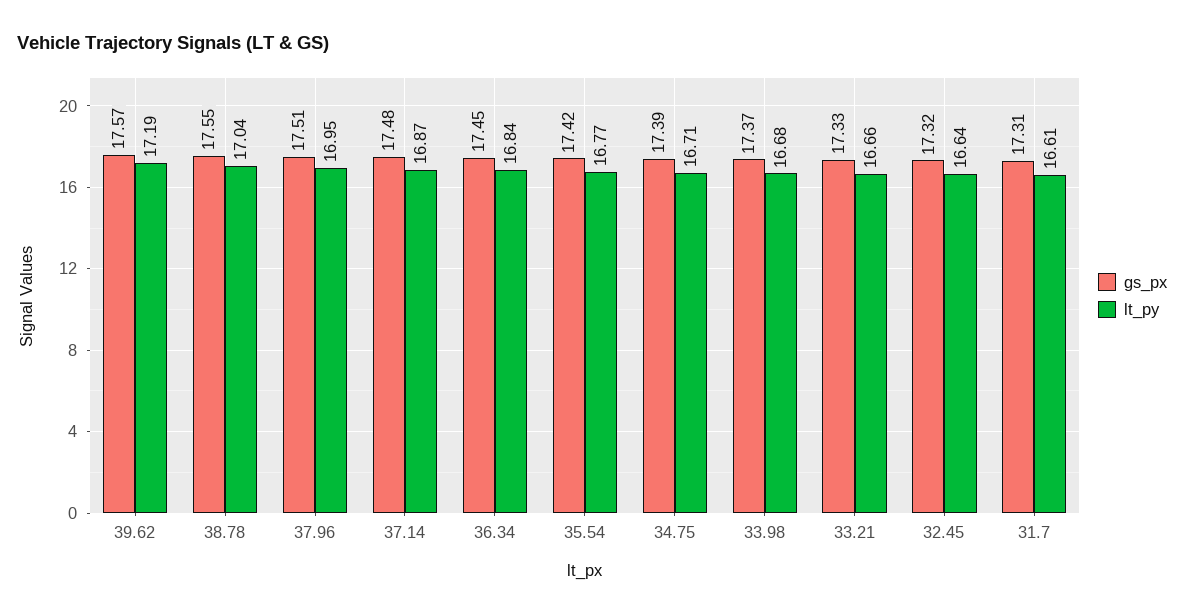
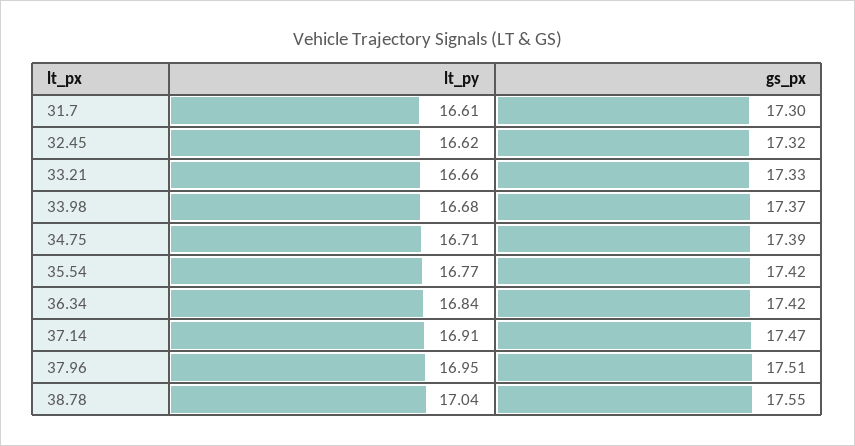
gs_px, 39.62: 17.57 -> none
lt_py, 39.62: 17.19 -> none
gs_px, 37.14: 17.48 -> 17.47
lt_py, 37.14: 16.87 -> 16.91
gs_px, 36.34: 17.45 -> 17.42
lt_py, 32.45: 16.64 -> 16.62
gs_px, 31.7: 17.31 -> 17.3

